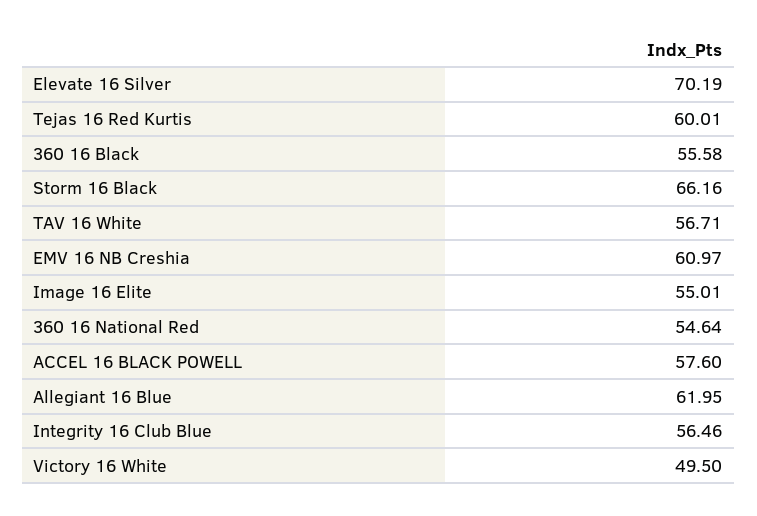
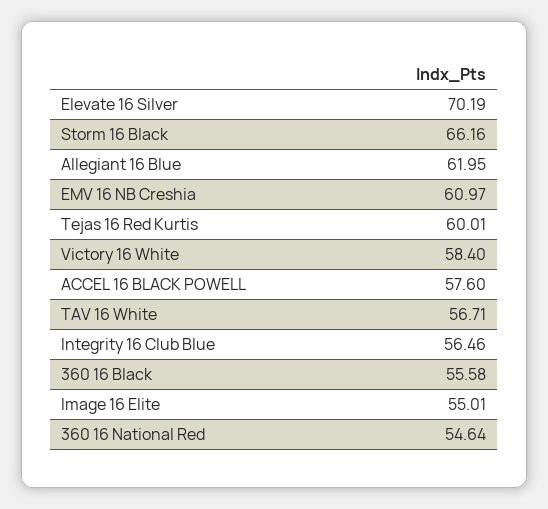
Victory 16 White: 49.5 -> 58.4

